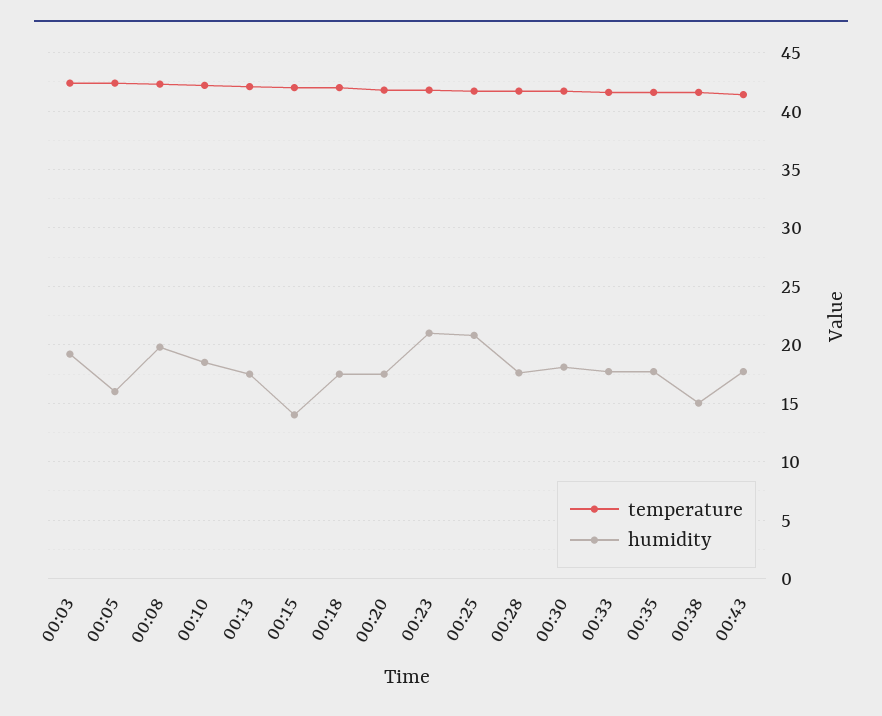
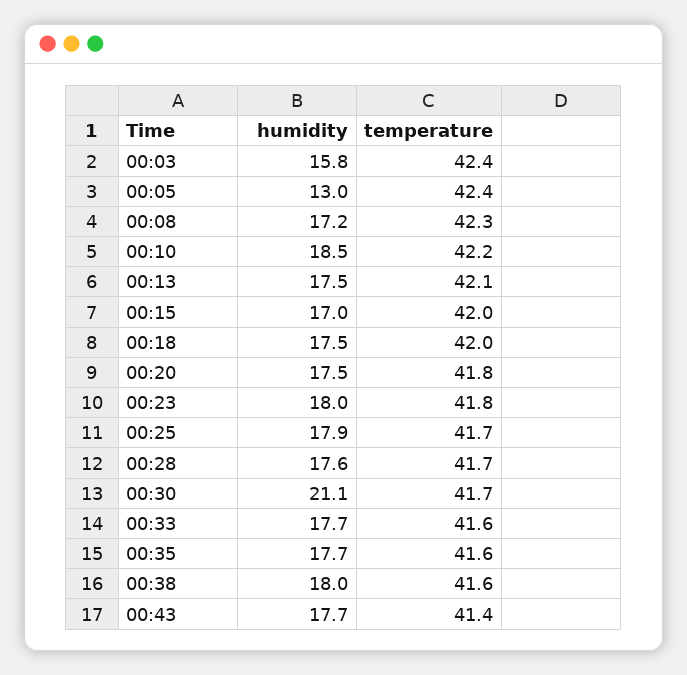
humidity, 00:03: 19 -> 15.8
humidity, 00:05: 16 -> 13
humidity, 00:08: 20 -> 17.2
humidity, 00:15: 14 -> 17
humidity, 00:23: 21 -> 18
humidity, 00:25: 21 -> 17.9
humidity, 00:30: 18 -> 21.1
humidity, 00:38: 15 -> 18

